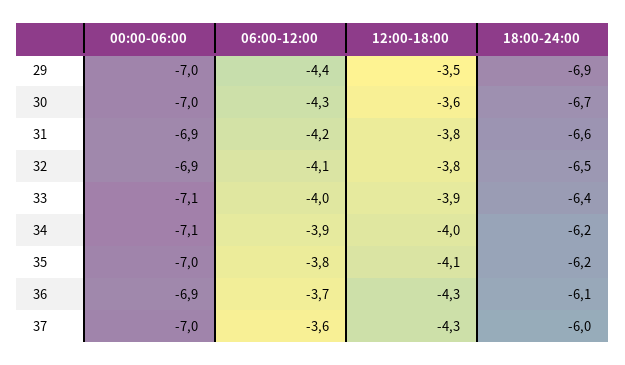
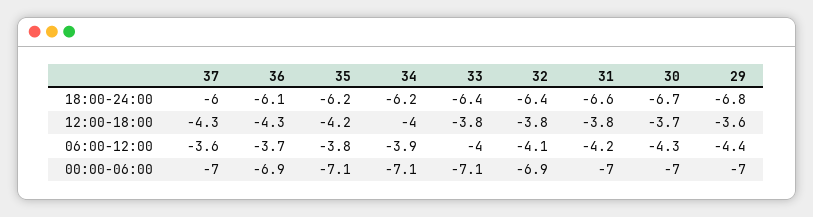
12:00-18:00, 29: -3.5 -> -3.6
18:00-24:00, 29: -6.9 -> -6.8
12:00-18:00, 30: -3.6 -> -3.7
00:00-06:00, 31: -6.9 -> -7
18:00-24:00, 32: -6.5 -> -6.4
12:00-18:00, 33: -3.9 -> -3.8
00:00-06:00, 35: -7 -> -7.1
12:00-18:00, 35: -4.1 -> -4.2

